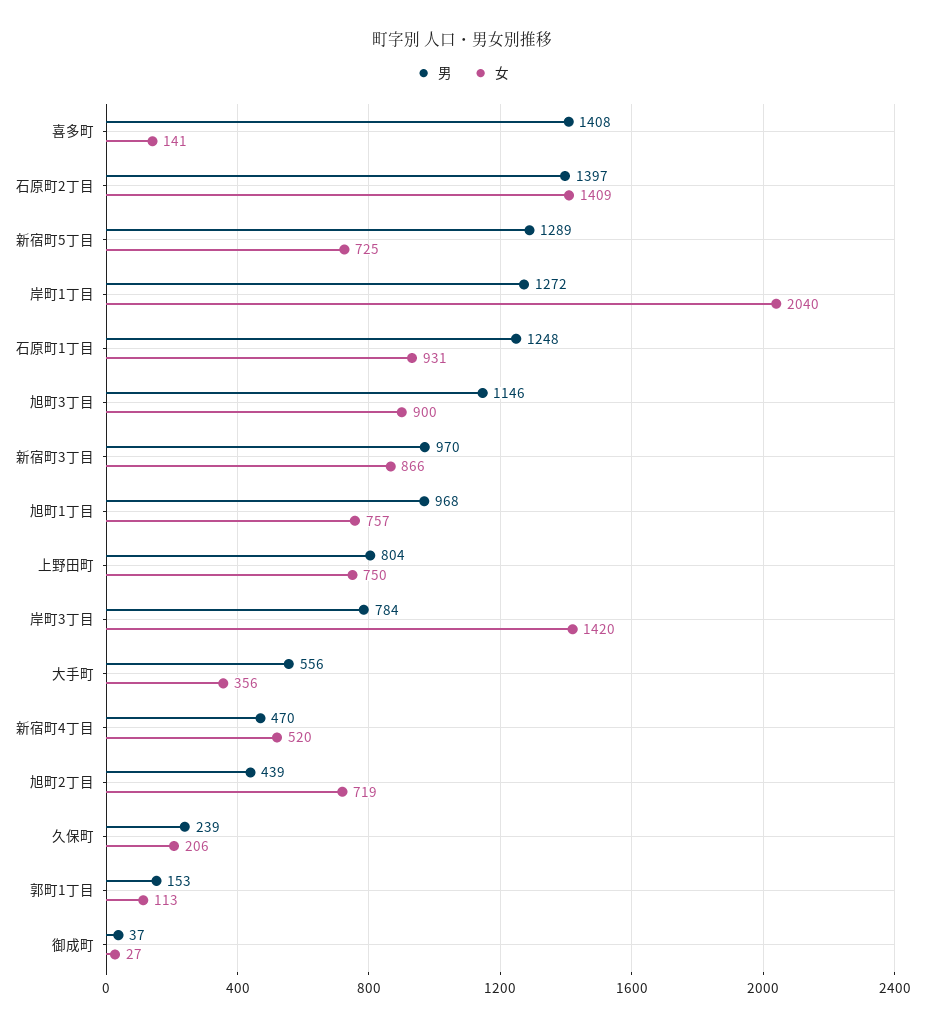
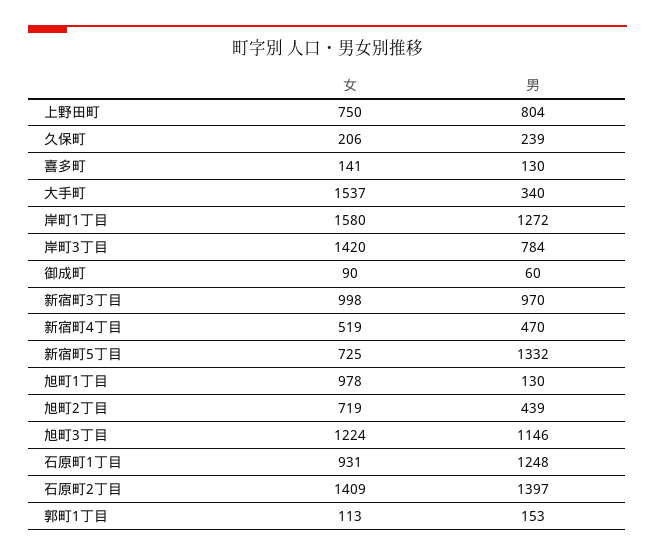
男, 喜多町: 1408 -> 130
男, 新宿町5丁目: 1289 -> 1332
女, 岸町1丁目: 2040 -> 1580
女, 旭町3丁目: 900 -> 1224
女, 新宿町3丁目: 866 -> 998
男, 旭町1丁目: 968 -> 130
女, 旭町1丁目: 757 -> 978
男, 大手町: 556 -> 340
女, 大手町: 356 -> 1537
女, 新宿町4丁目: 520 -> 519
男, 御成町: 37 -> 60
女, 御成町: 27 -> 90

